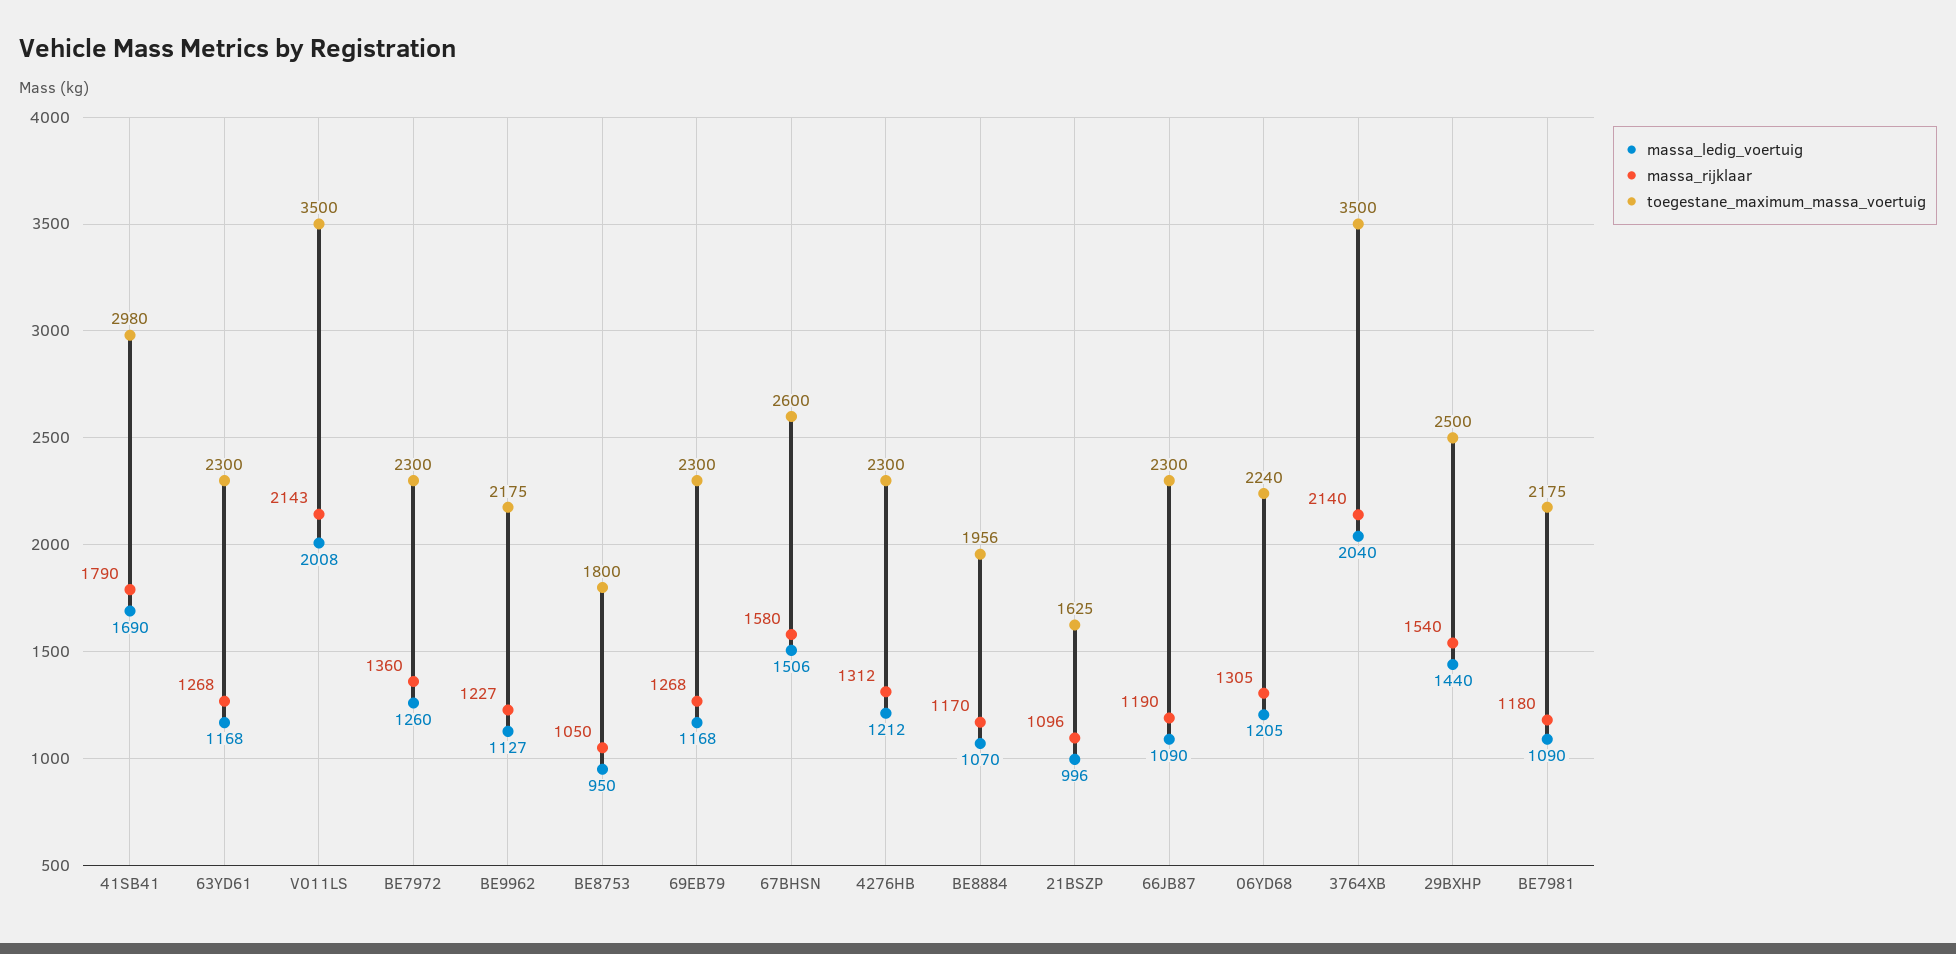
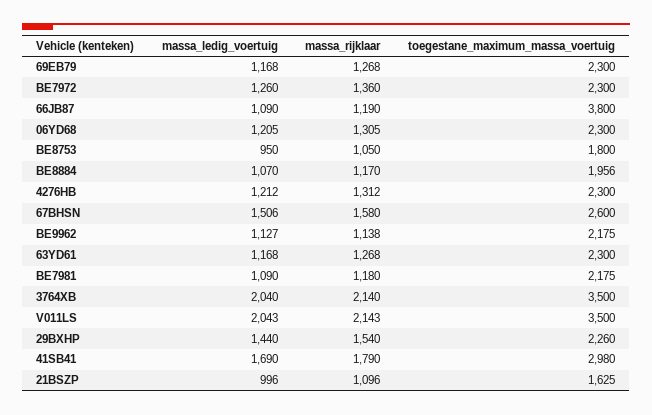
massa_ledig_voertuig, V011LS: 2008 -> 2043
massa_rijklaar, BE9962: 1227 -> 1138
toegestane_maximum_massa_voertuig, 66JB87: 2300 -> 3800
toegestane_maximum_massa_voertuig, 06YD68: 2240 -> 2300
toegestane_maximum_massa_voertuig, 29BXHP: 2500 -> 2260

